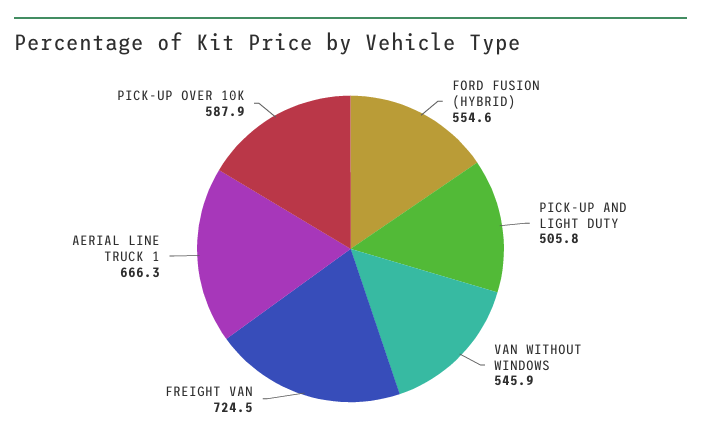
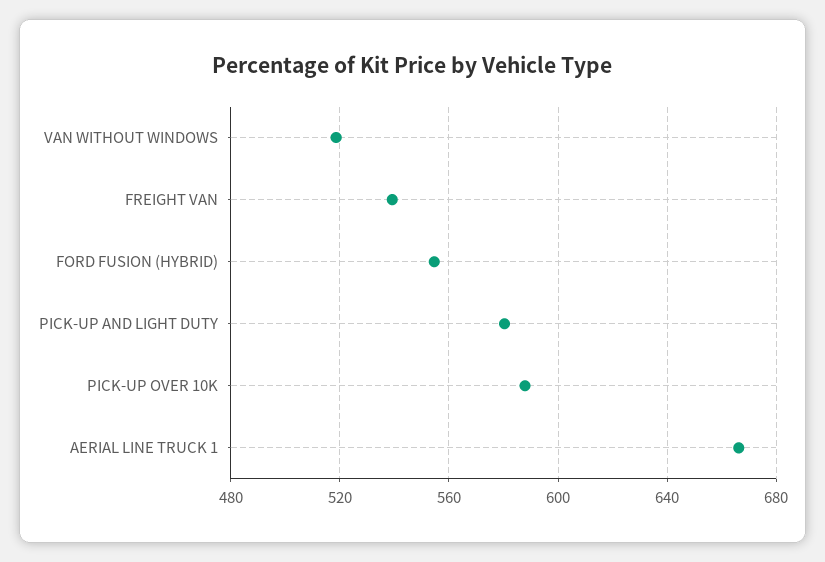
PICK-UP AND LIGHT DUTY: 505.8 -> 580
VAN WITHOUT WINDOWS: 545.9 -> 520
FREIGHT VAN: 724.5 -> 540

